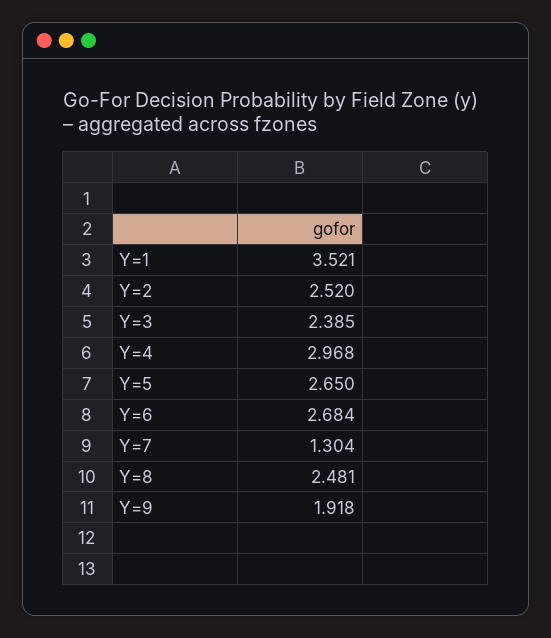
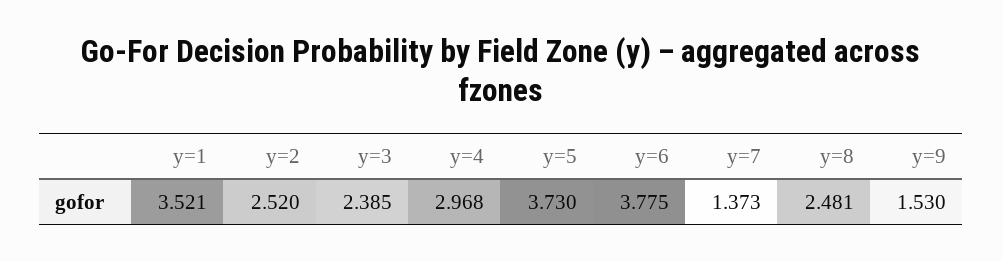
Y=5: 2.65 -> 3.73
Y=6: 2.684 -> 3.775
Y=7: 1.304 -> 1.373
Y=9: 1.918 -> 1.53

